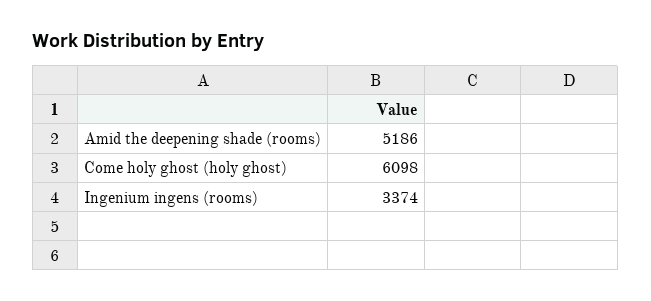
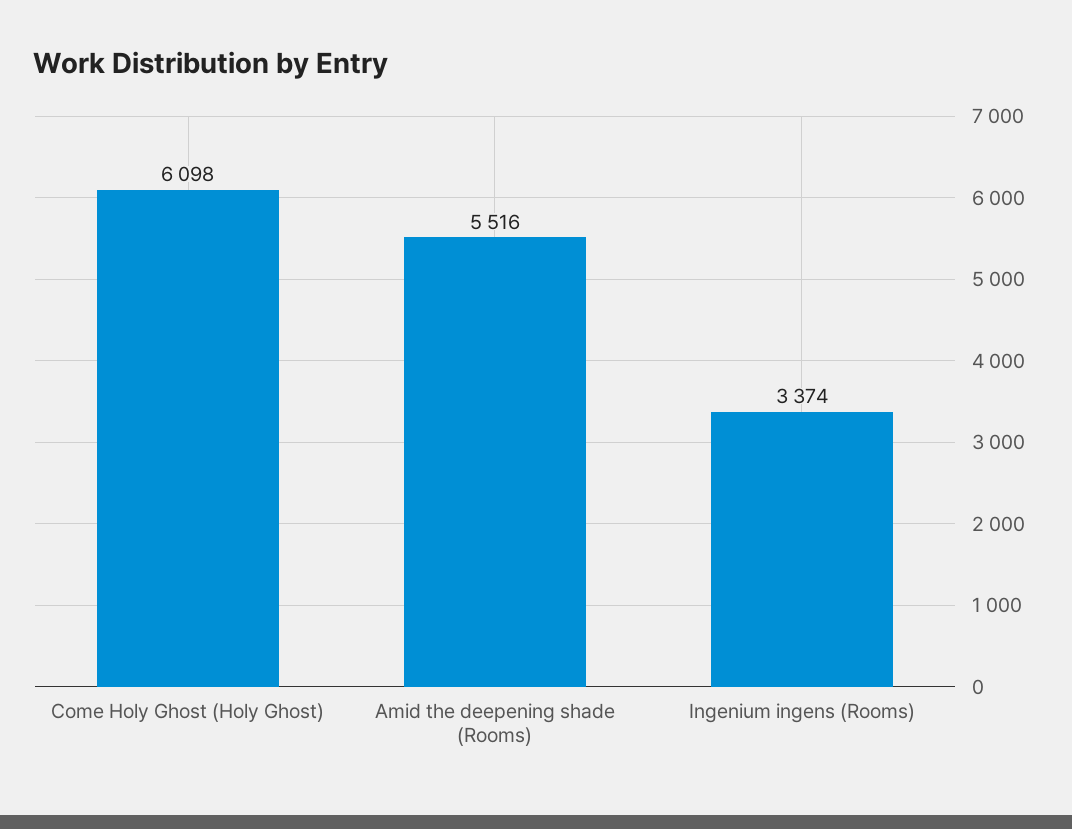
Amid the deepening shade (rooms): 5186 -> 5516

